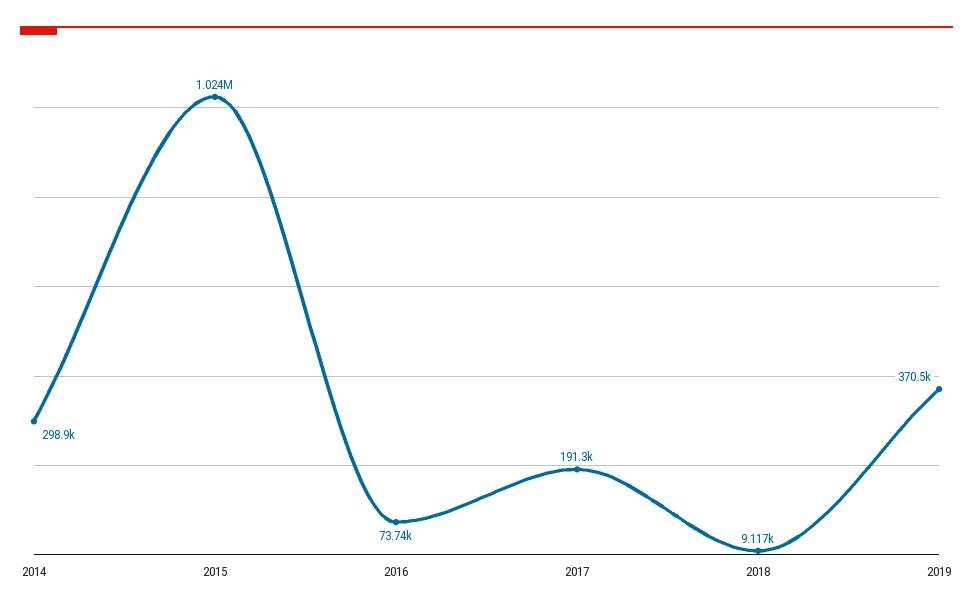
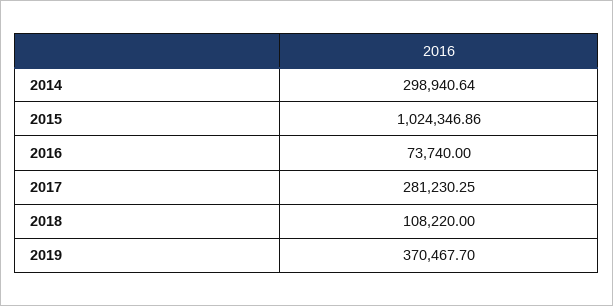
2017: 191300 -> 281230.25
2018: 9117 -> 108220

